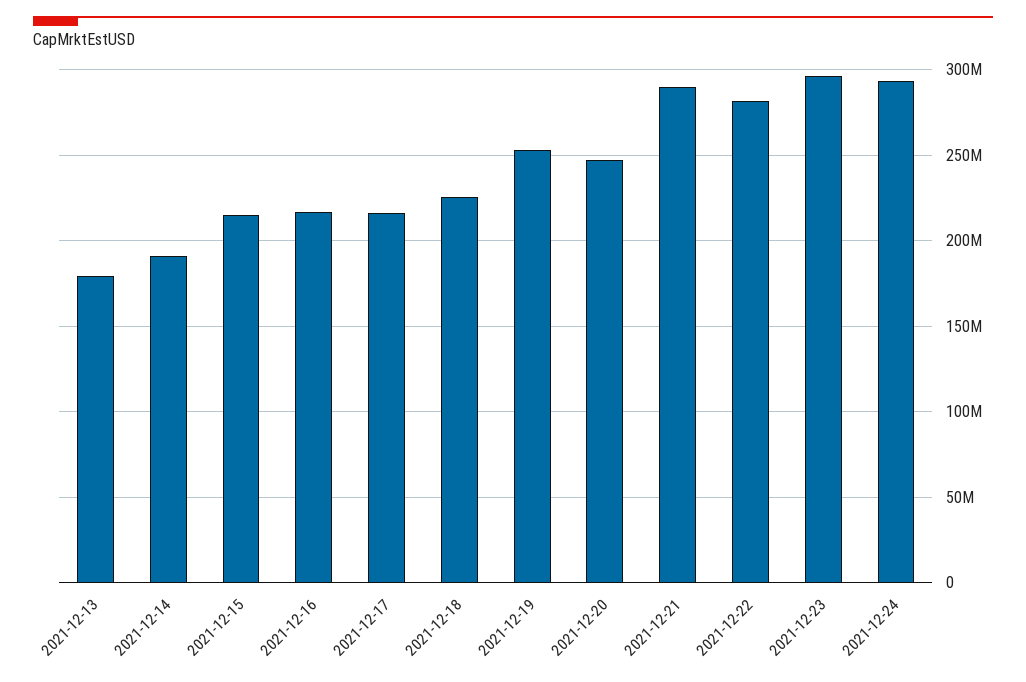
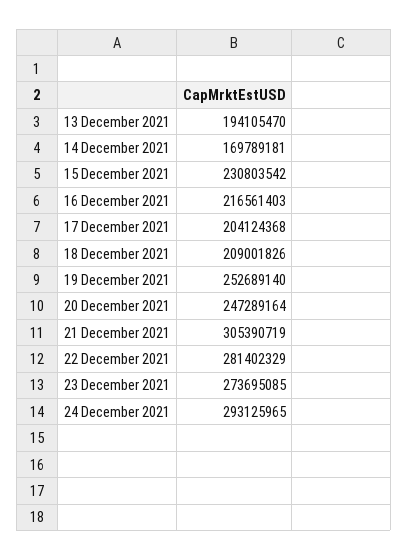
2021-12-13: 180000000 -> 194105470
2021-12-14: 190000000 -> 169789181
2021-12-15: 215000000 -> 230803542
2021-12-17: 215000000 -> 204124368
2021-12-18: 225000000 -> 209001826
2021-12-21: 290000000 -> 305390719
2021-12-23: 295000000 -> 273695085

